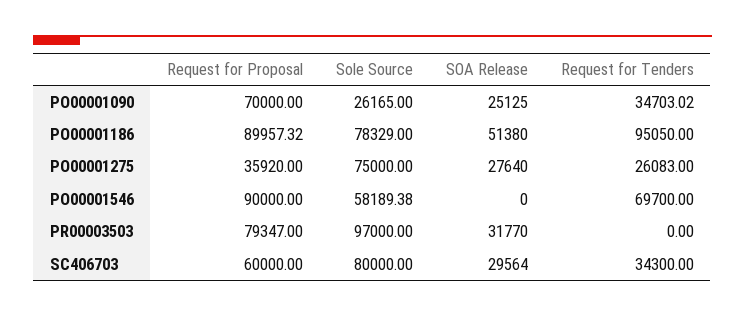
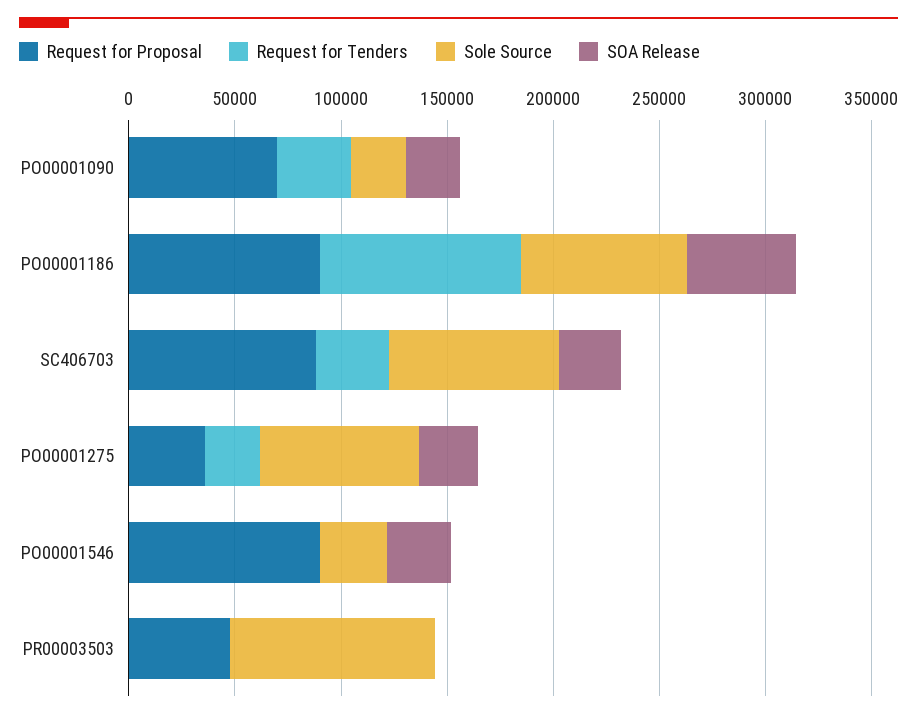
Sole Source, PO00001546: 58189.38 -> 30000
SOA Release, PO00001546: 0 -> 30000
Request for Tenders, PO00001546: 69700 -> 0
Request for Proposal, PR00003503: 79347 -> 50000
SOA Release, PR00003503: 31770 -> 0
Request for Proposal, SC406703: 60000 -> 90000

